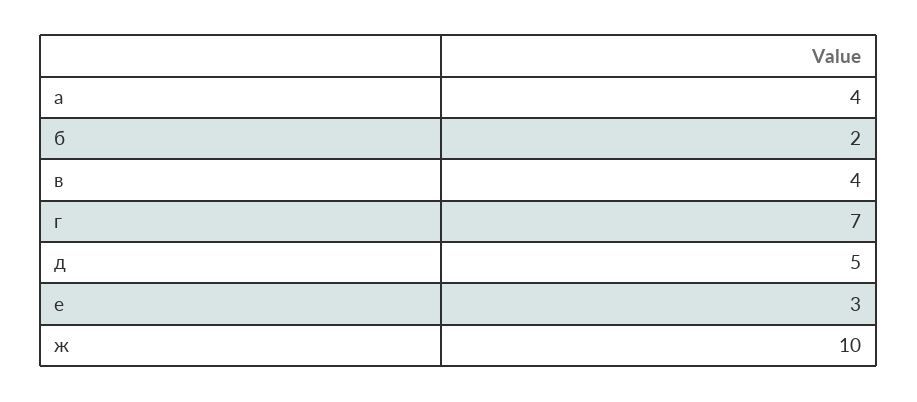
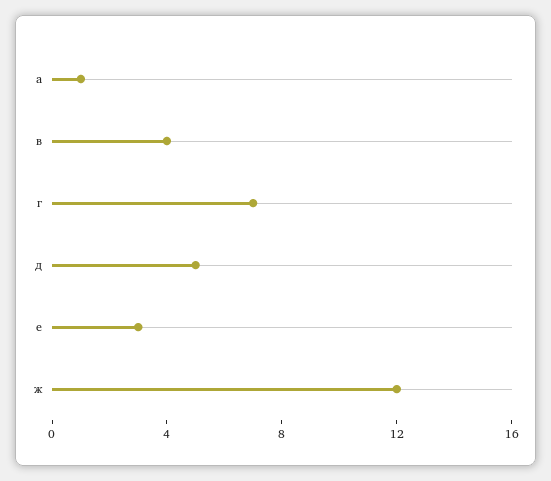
а: 4 -> 1
б: 2 -> none
ж: 10 -> 12

